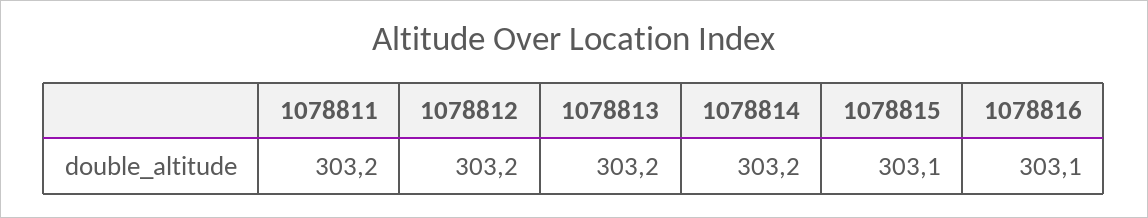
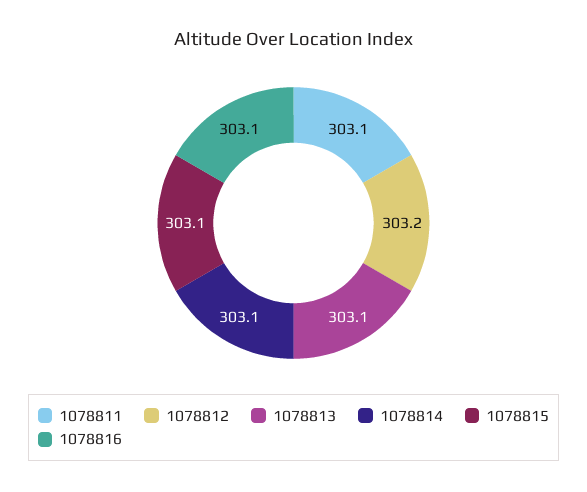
1078811: 303.2 -> 303.1
1078813: 303.2 -> 303.1
1078814: 303.2 -> 303.1

